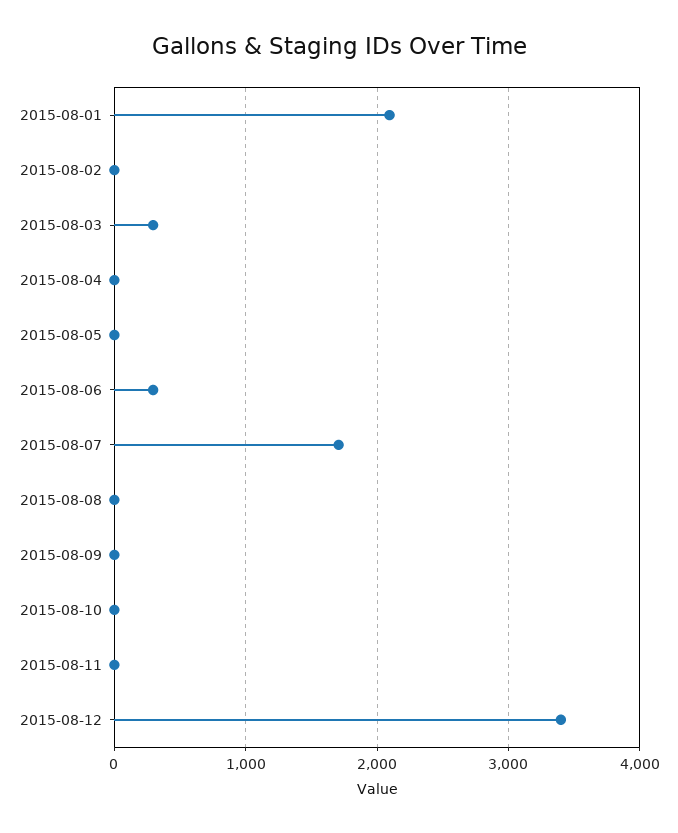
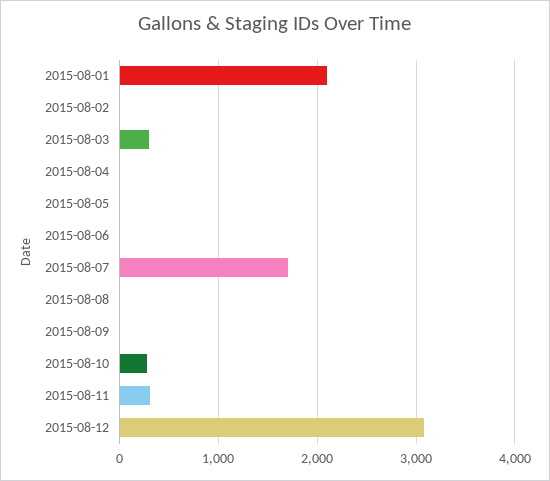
2015-08-06: 300 -> 0
2015-08-10: 0 -> 300
2015-08-11: 0 -> 300
2015-08-12: 3400 -> 3100

